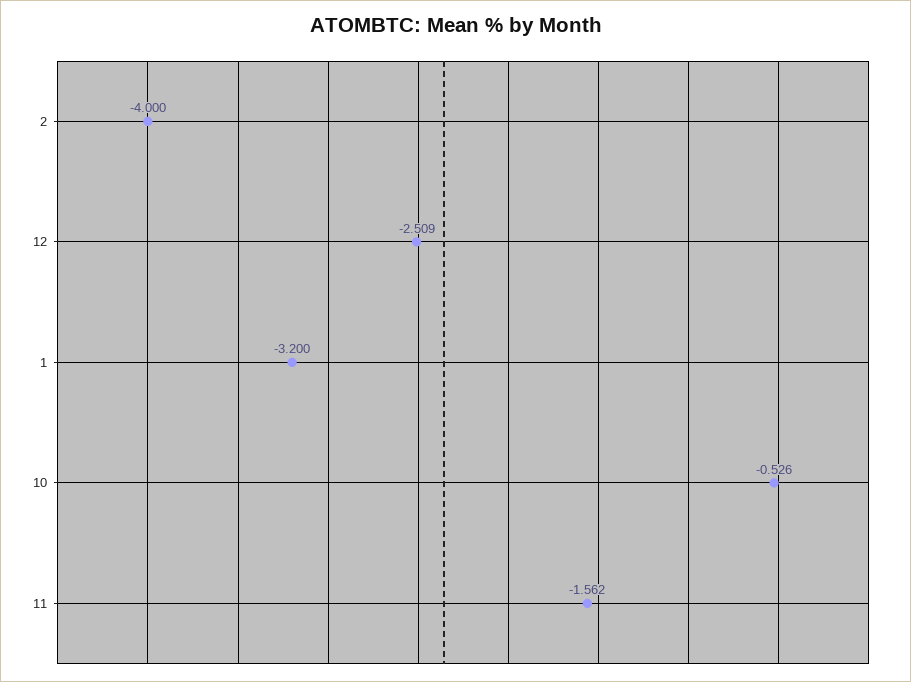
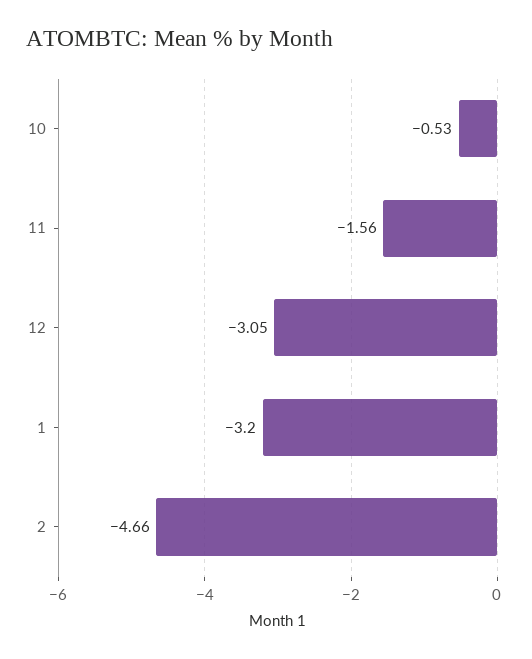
2: -4 -> -4.66
12: -2.509 -> -3.05

